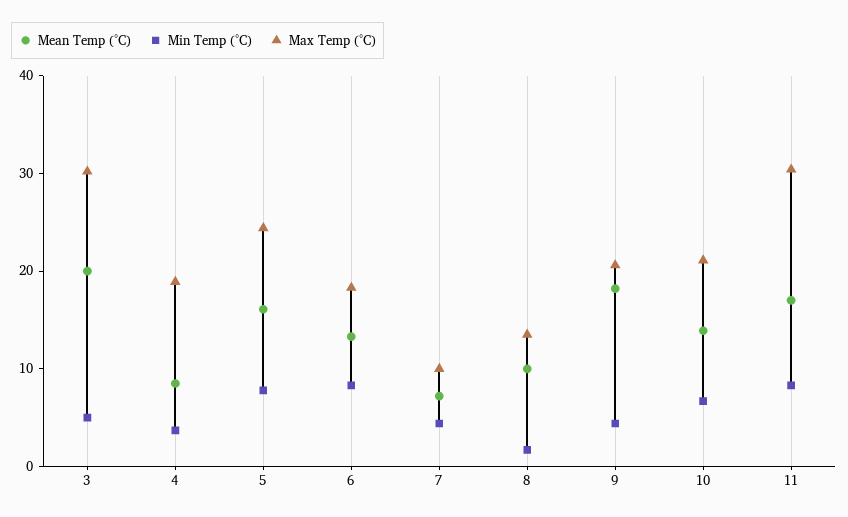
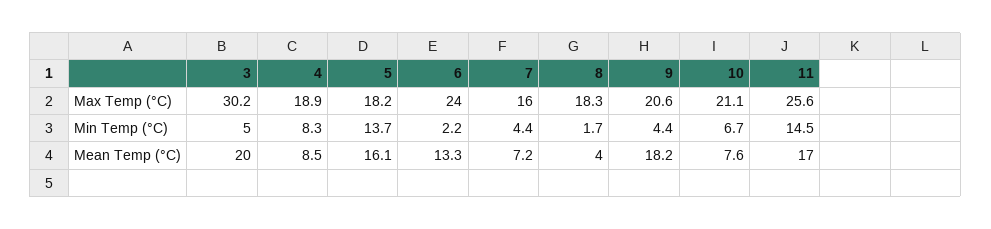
Min Temp (°C), 4: 4 -> 8.3
Min Temp (°C), 5: 8 -> 13.7
Max Temp (°C), 5: 24 -> 18.2
Min Temp (°C), 6: 8 -> 2.2
Max Temp (°C), 6: 18 -> 24
Max Temp (°C), 7: 10 -> 16
Mean Temp (°C), 8: 10 -> 4
Max Temp (°C), 8: 14 -> 18.3
Mean Temp (°C), 10: 14 -> 7.6
Min Temp (°C), 11: 8 -> 14.5
Max Temp (°C), 11: 30 -> 25.6

